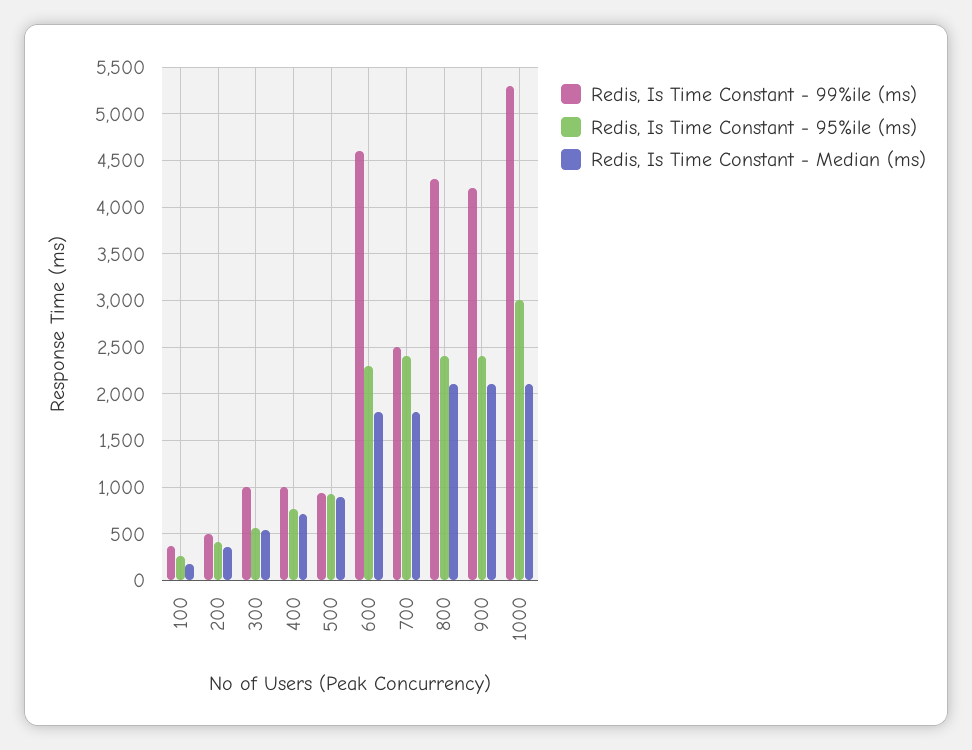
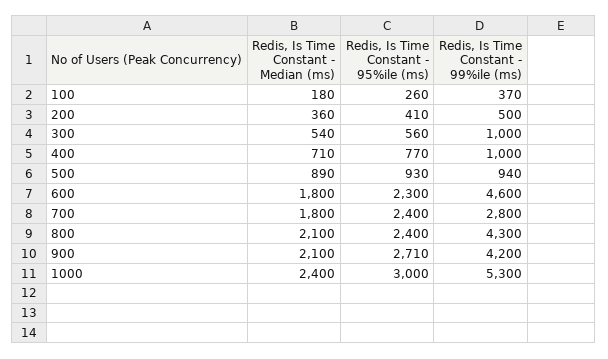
Redis, Is Time Constant - 99%ile (ms), 700: 2500 -> 2800
Redis, Is Time Constant - 95%ile (ms), 900: 2400 -> 2710
Redis, Is Time Constant - Median (ms), 1000: 2100 -> 2400

